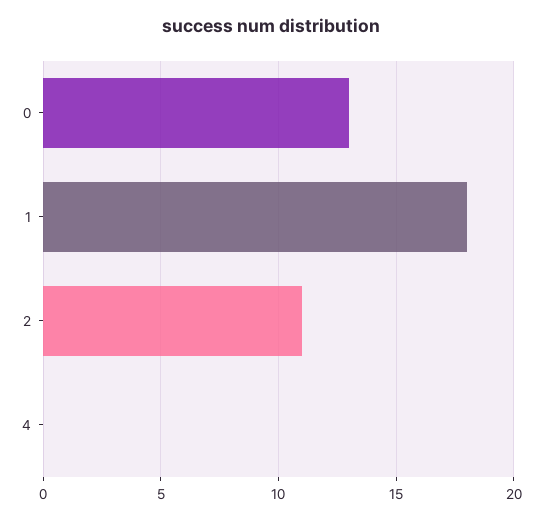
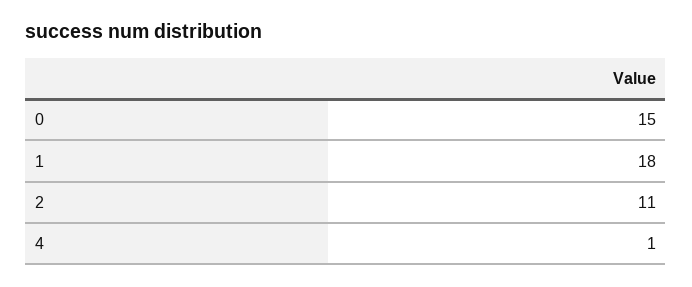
0: 13 -> 15
4: 0 -> 1

